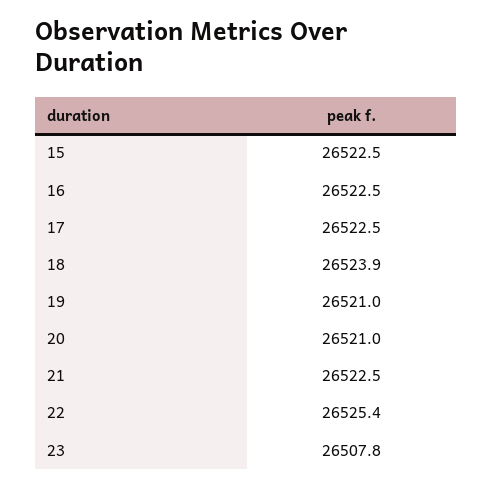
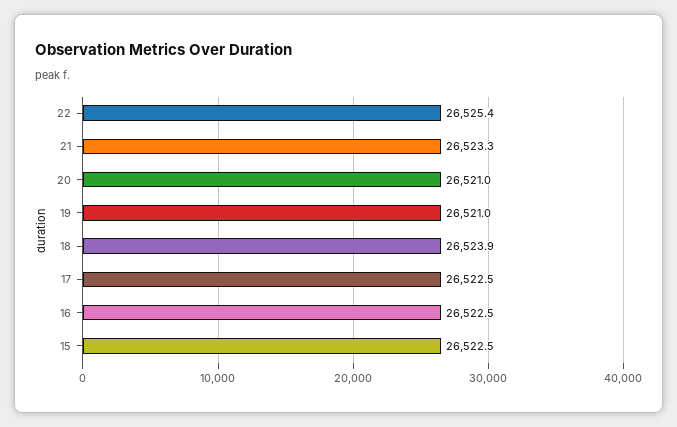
21: 26522.5 -> 26523.3
23: 26507.8 -> none

